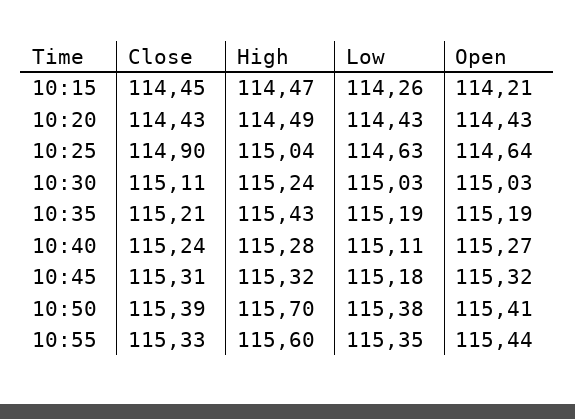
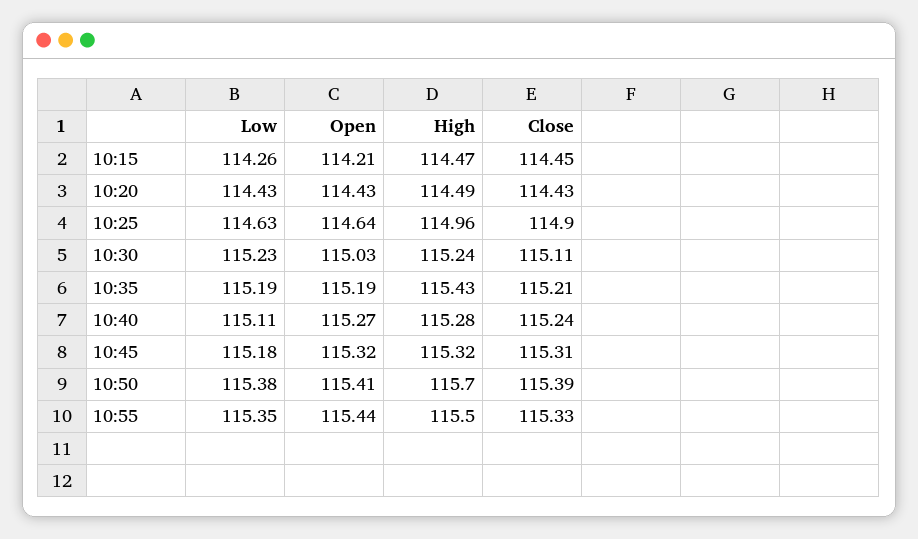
High, 10:25: 115.04 -> 114.96
Low, 10:30: 115.03 -> 115.23
High, 10:55: 115.6 -> 115.5

